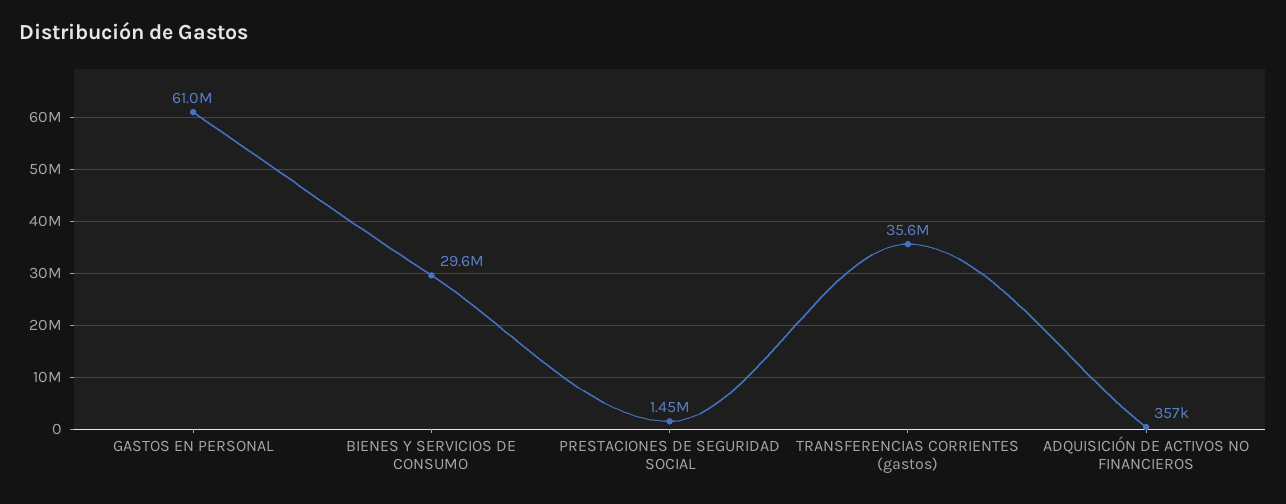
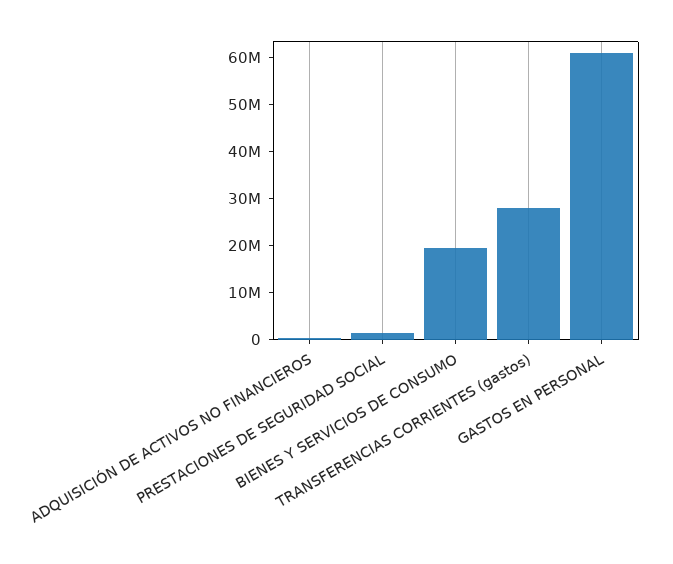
BIENES Y SERVICIOS DE CONSUMO: 29600000 -> 20000000
TRANSFERENCIAS CORRIENTES (gastos): 35600000 -> 28000000

